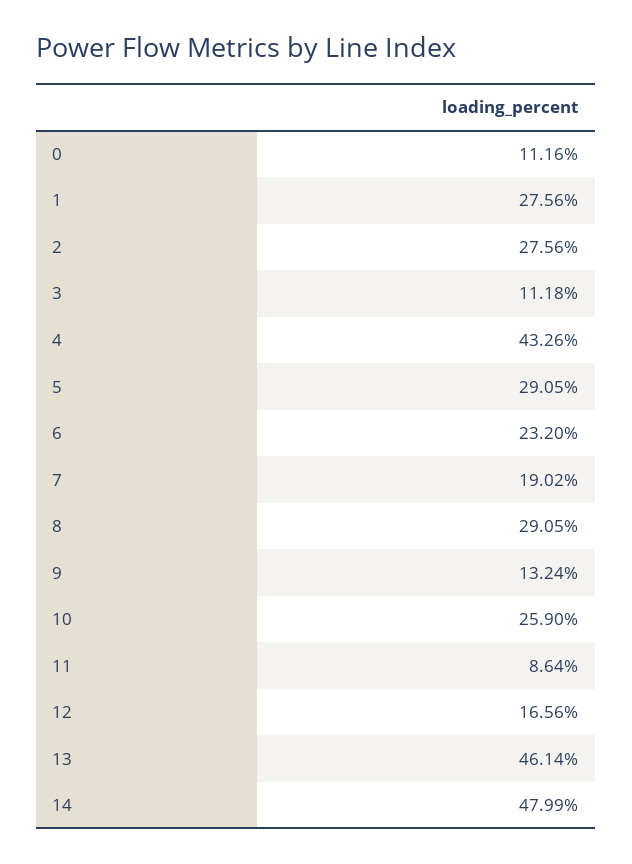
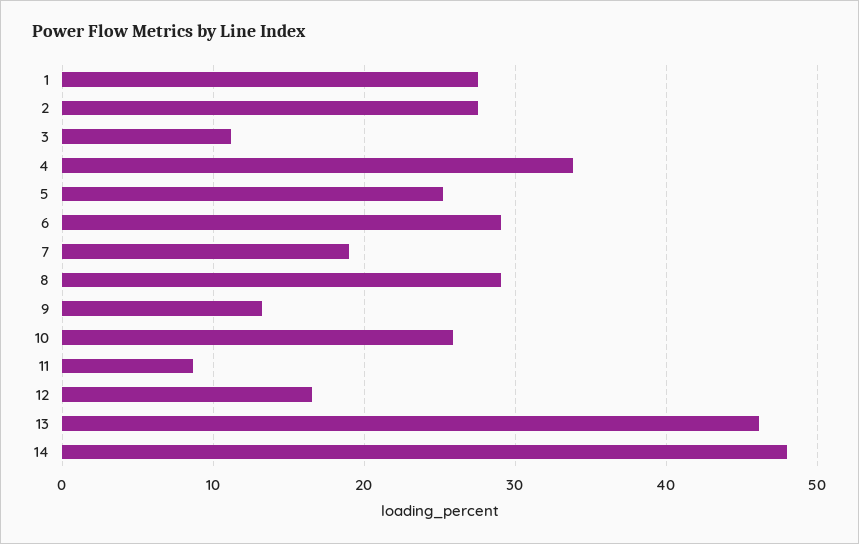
0: 11.16 -> none
4: 43.26 -> 34
5: 29.05 -> 25
6: 23.2 -> 29

